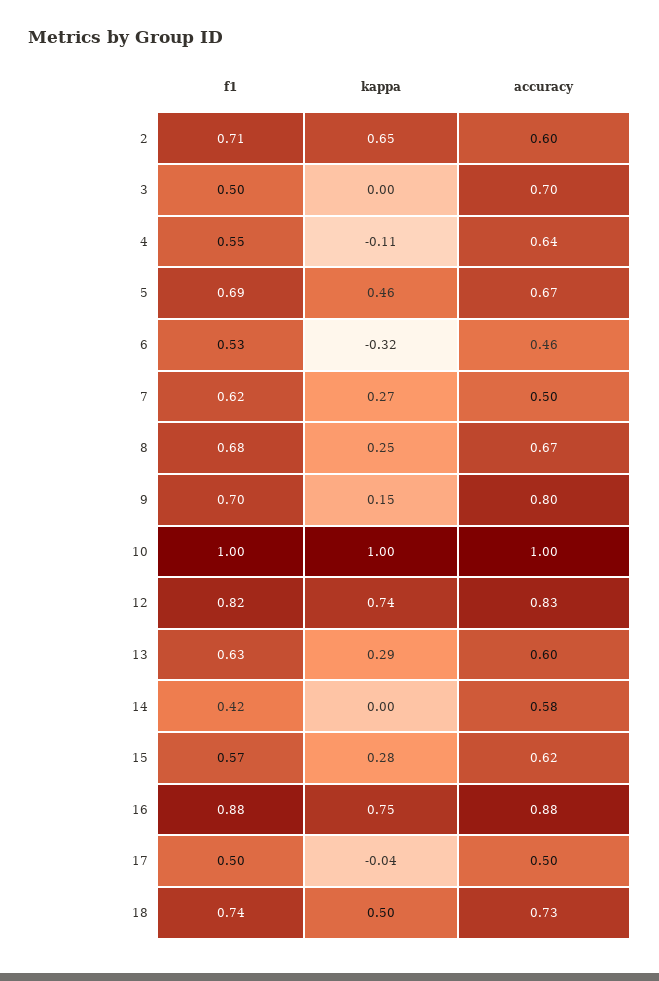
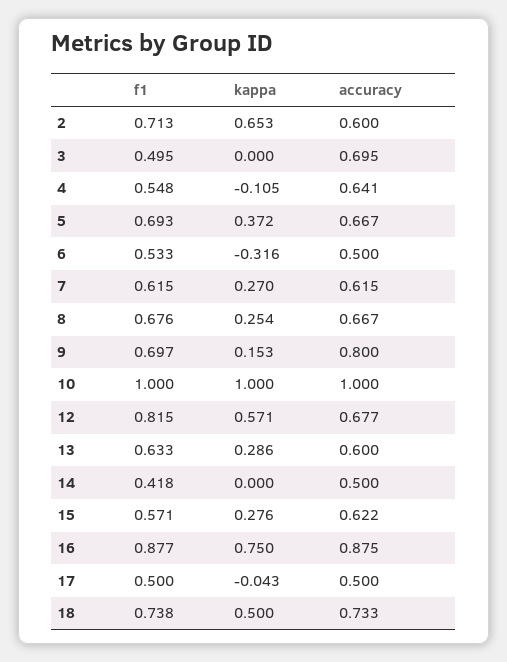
kappa, 5: 0.46 -> 0.372
accuracy, 6: 0.46 -> 0.5
accuracy, 7: 0.5 -> 0.615
kappa, 12: 0.74 -> 0.571
accuracy, 12: 0.83 -> 0.677
accuracy, 14: 0.58 -> 0.5

